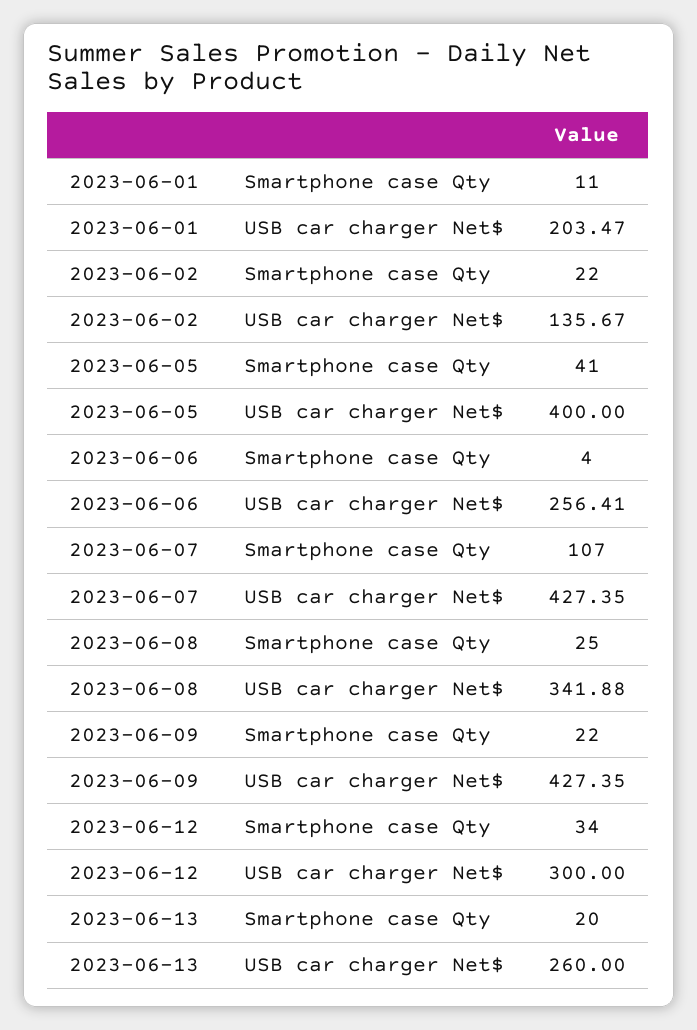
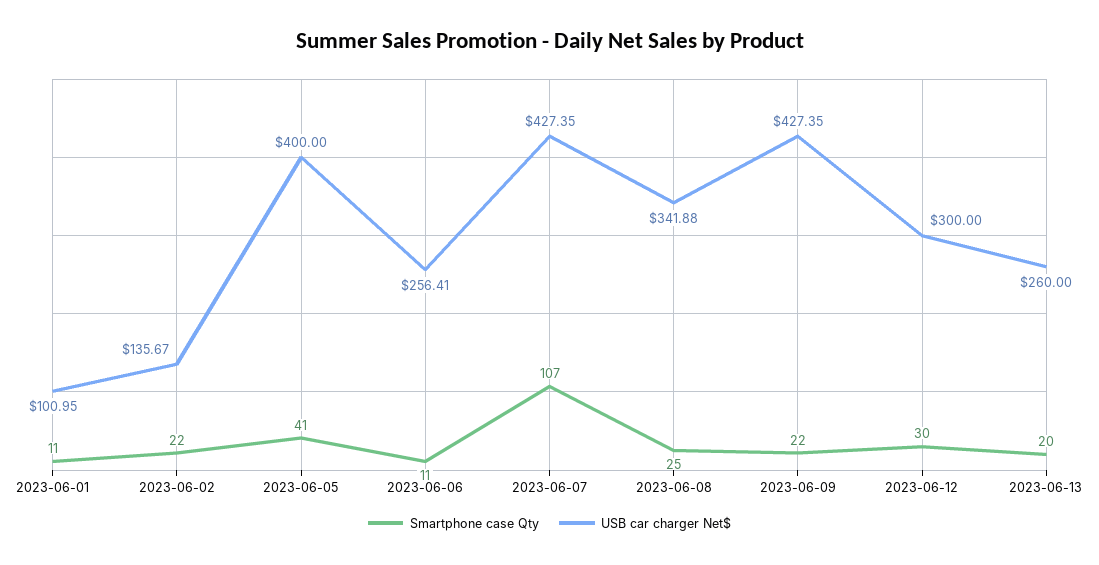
USB car charger Net$, 2023-06-01: 203.47 -> 100.95
Smartphone case Qty, 2023-06-06: 4 -> 11
Smartphone case Qty, 2023-06-12: 34 -> 30

